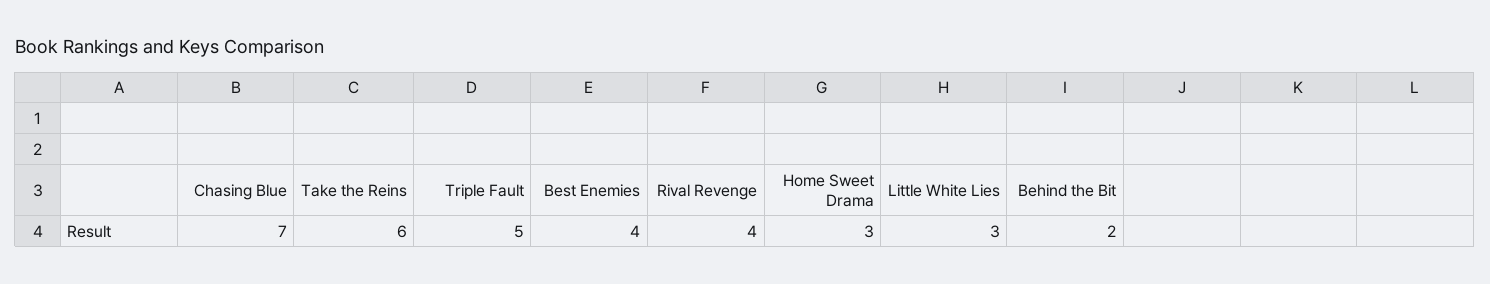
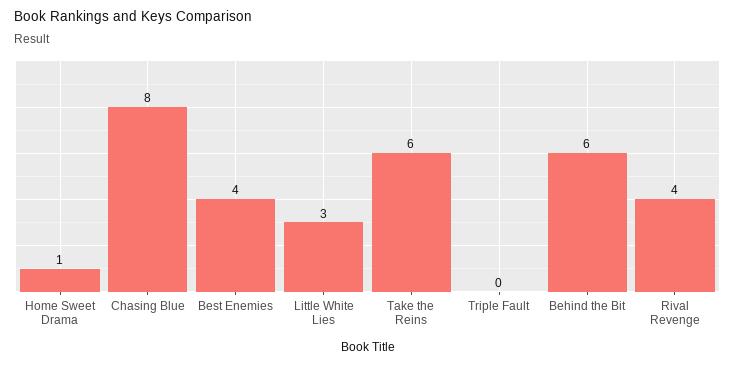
Chasing Blue: 7 -> 8
Triple Fault: 5 -> 0
Home Sweet Drama: 3 -> 1
Behind the Bit: 2 -> 6

